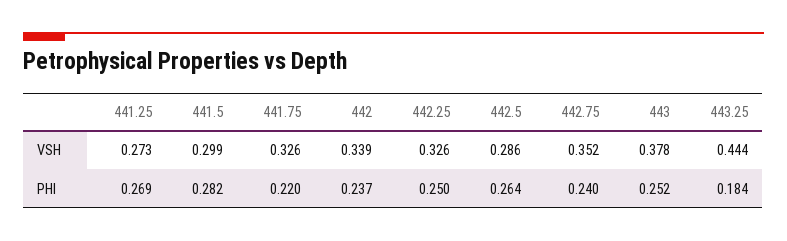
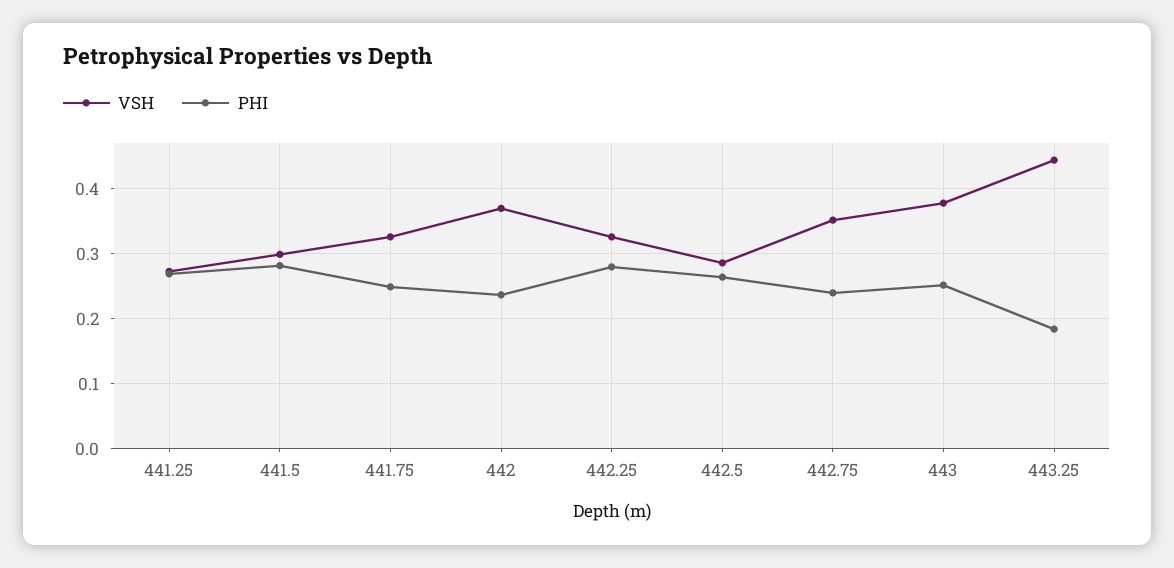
VSH, 442: 0.339 -> 0.37
PHI, 441.75: 0.22 -> 0.25
PHI, 442.25: 0.25 -> 0.28

